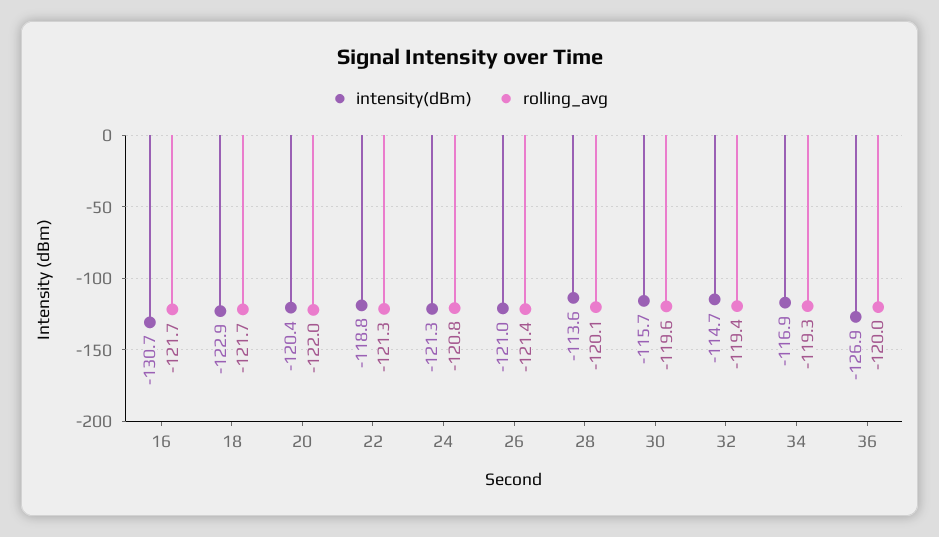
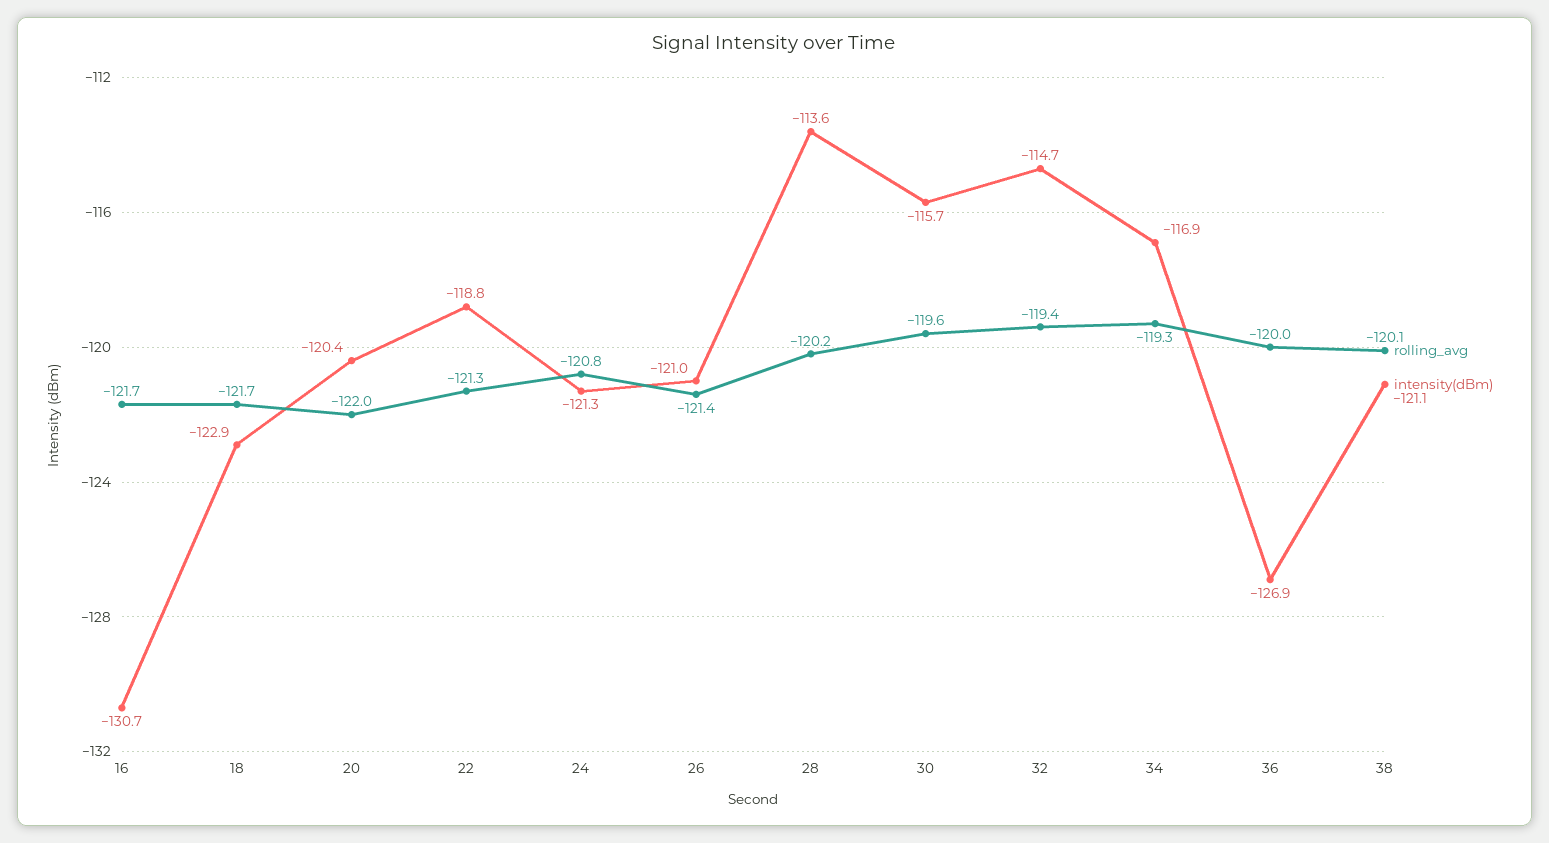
rolling_avg, 28: -120.1 -> -120.2
rolling_avg, 38: none -> -120.1
intensity(dBm), 38: none -> -121.1

